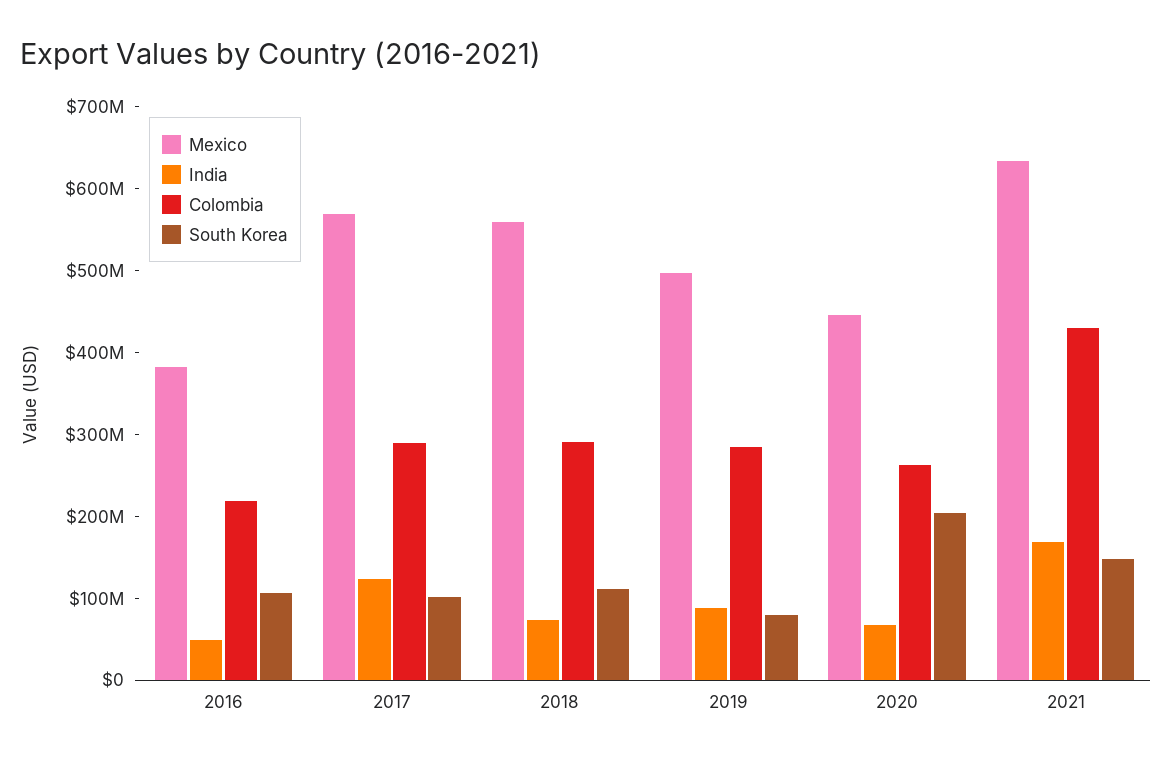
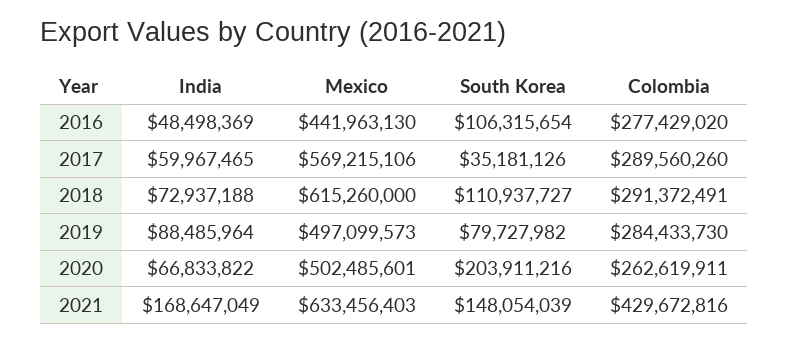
Mexico, 2016: 380000000 -> 441963130
Colombia, 2016: 220000000 -> 277429020
India, 2017: 120000000 -> 59967465
South Korea, 2017: 100000000 -> 35181126
Mexico, 2018: 560000000 -> 615260000
Mexico, 2020: 440000000 -> 502485601

